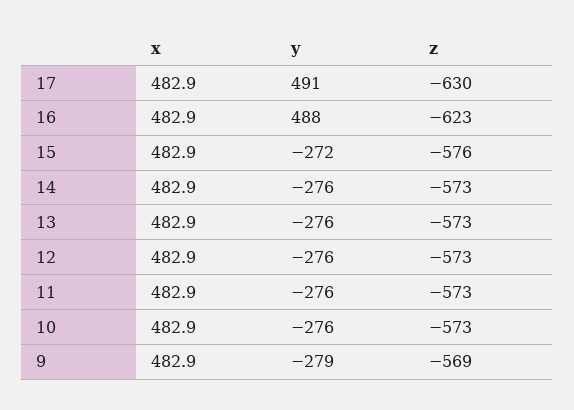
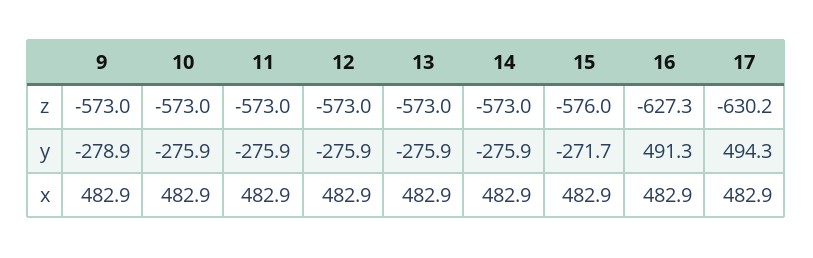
y, 17: 491 -> 494.3
y, 16: 488 -> 491.3
z, 16: -623 -> -627.3
z, 9: -569 -> -573

